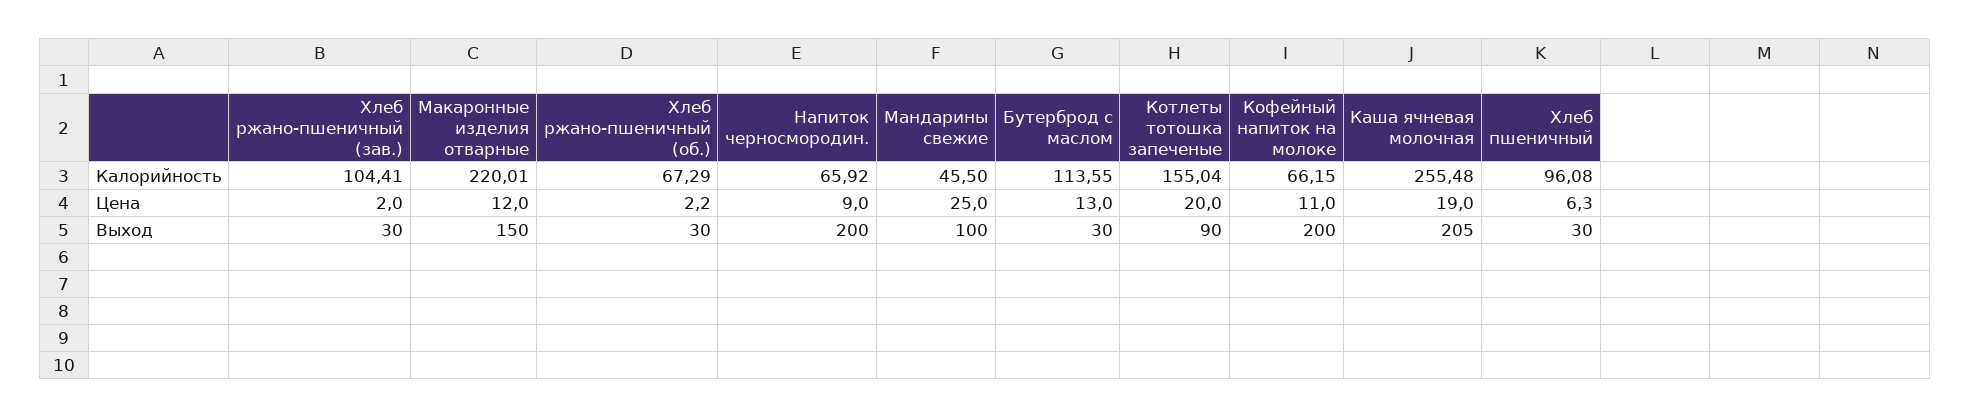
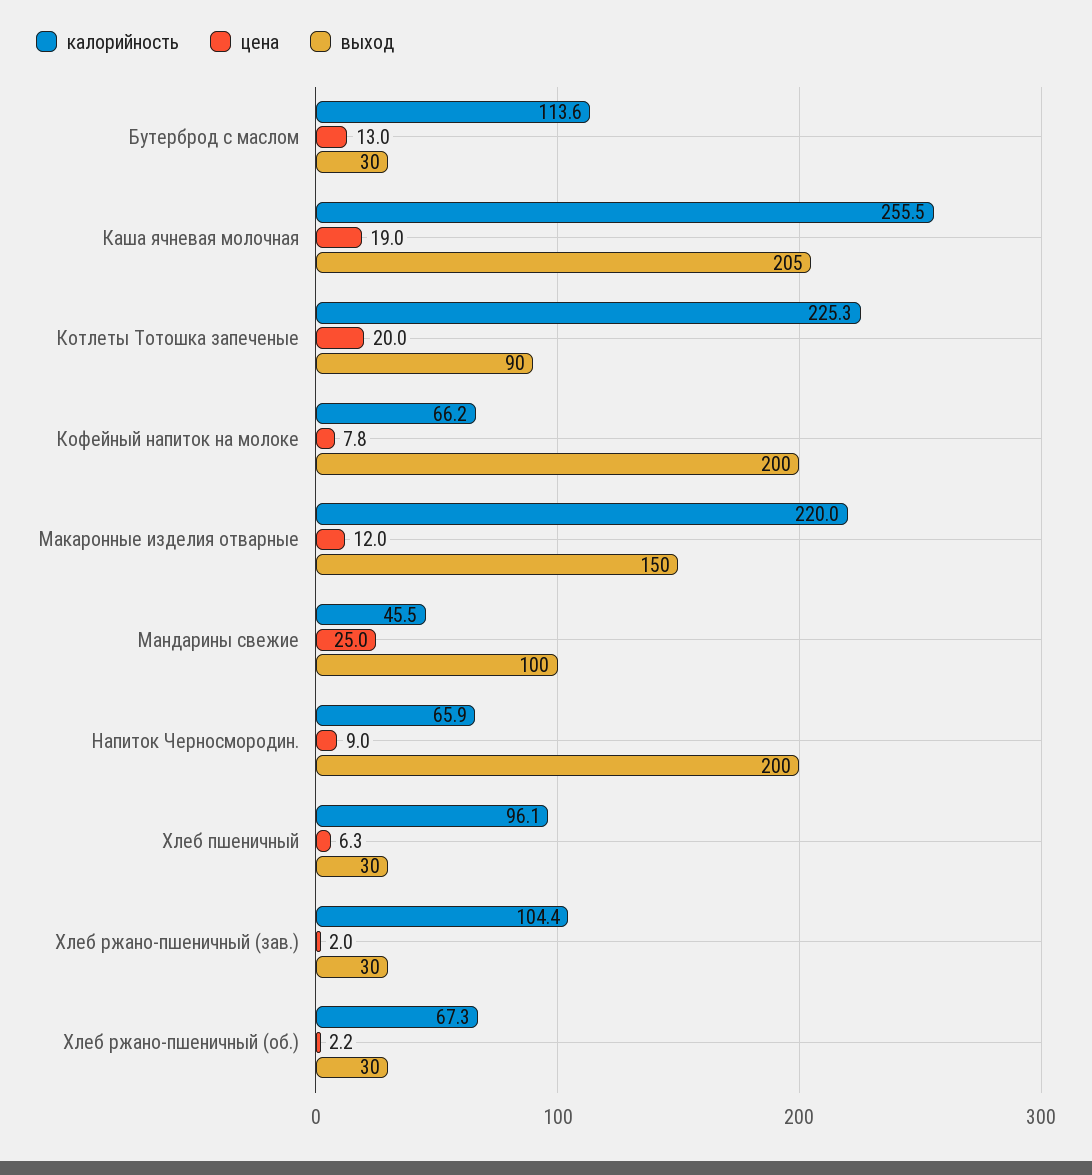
Калорийность, Котлеты тотошка запеченые: 155.04 -> 225.3
Цена, Кофейный напиток на молоке: 11 -> 7.8

